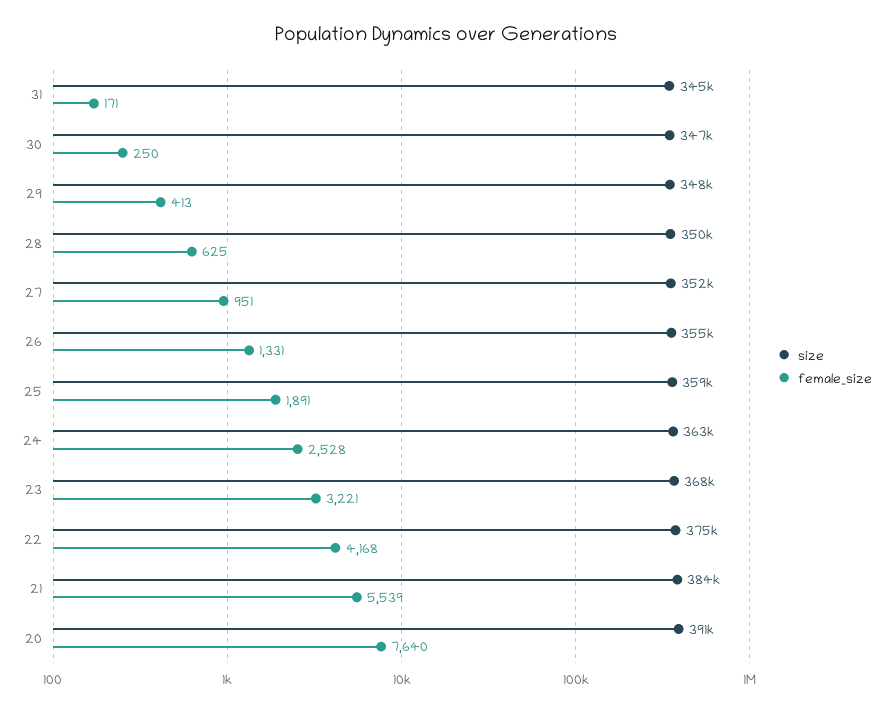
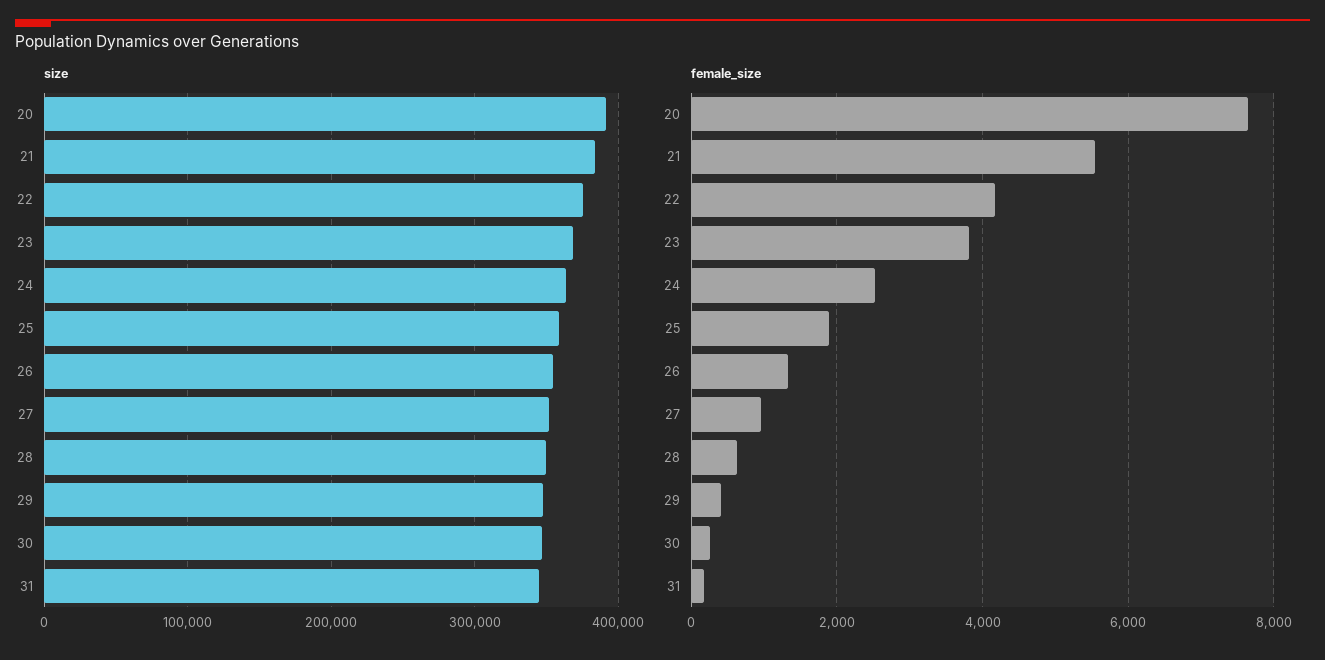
female_size, 23: 3221 -> 3800

